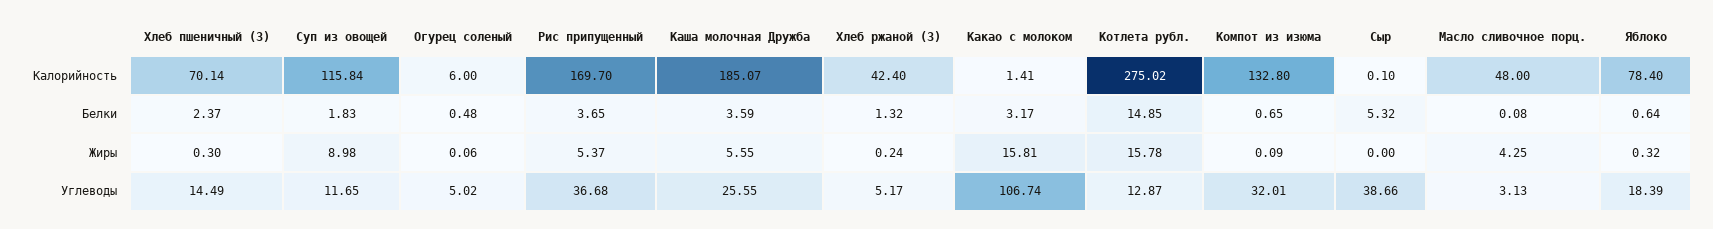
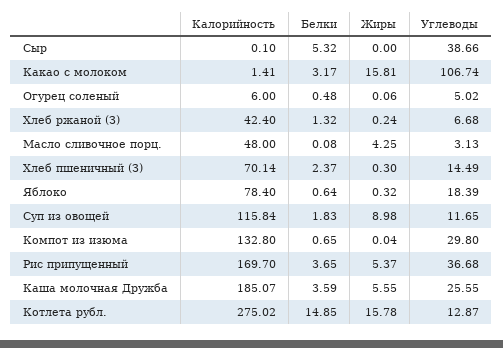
Компот из изюма, Жиры: 0.09 -> 0.04
Хлеб ржаной (З), Углеводы: 5.17 -> 6.68
Компот из изюма, Углеводы: 32.01 -> 29.8

